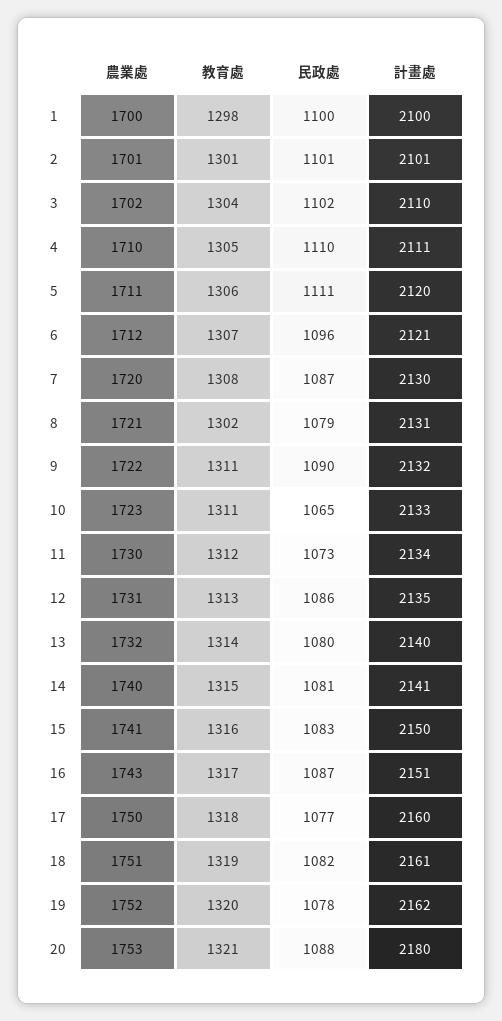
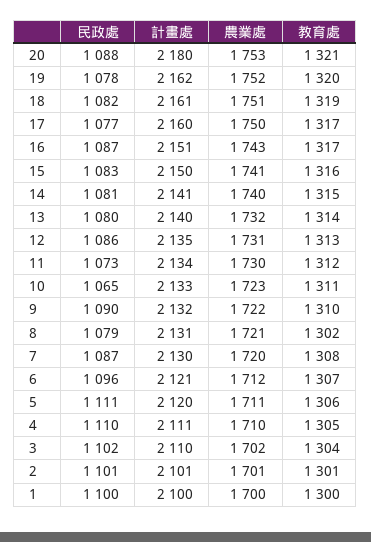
教育處, 1: 1298 -> 1300
教育處, 9: 1311 -> 1310
教育處, 17: 1318 -> 1317

